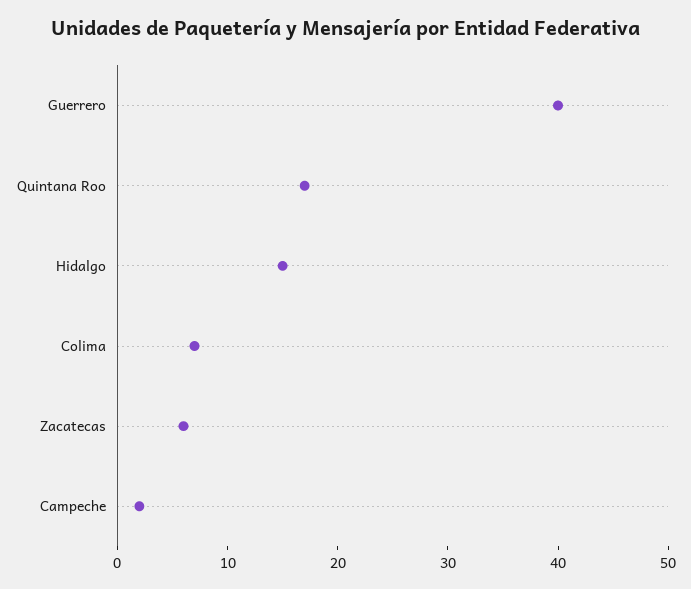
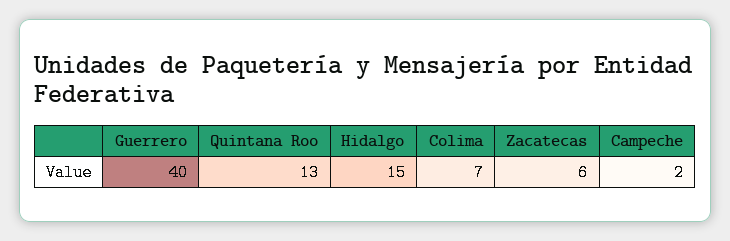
Quintana Roo: 17 -> 13

